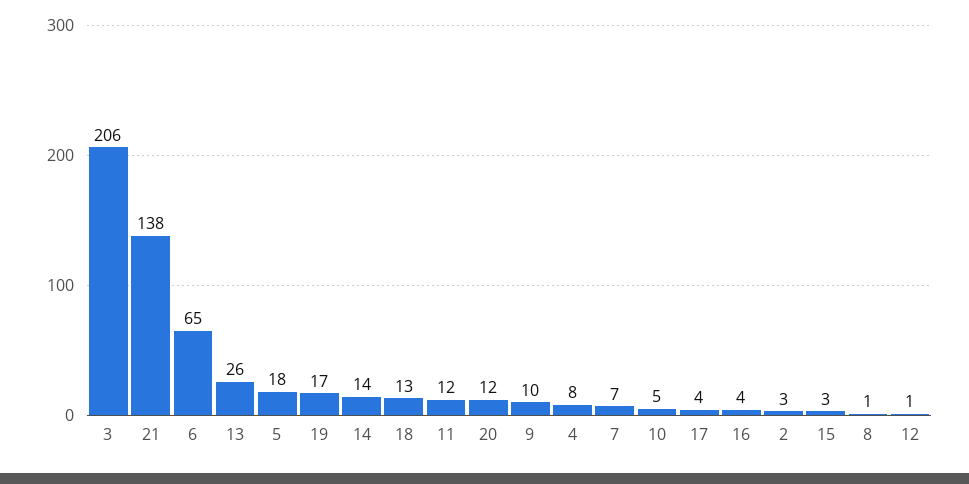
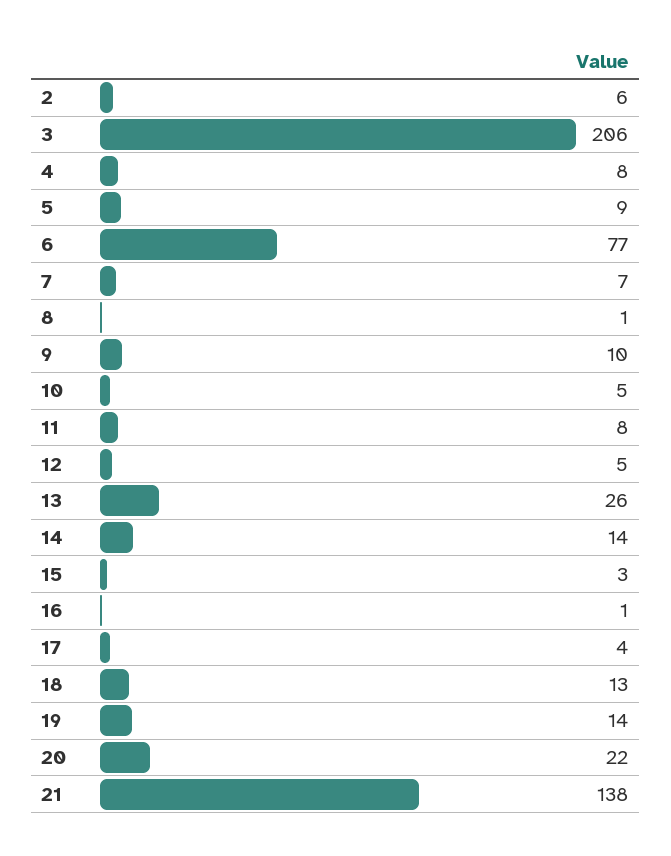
6: 65 -> 77
5: 18 -> 9
19: 17 -> 14
11: 12 -> 8
20: 12 -> 22
16: 4 -> 1
2: 3 -> 6
12: 1 -> 5

